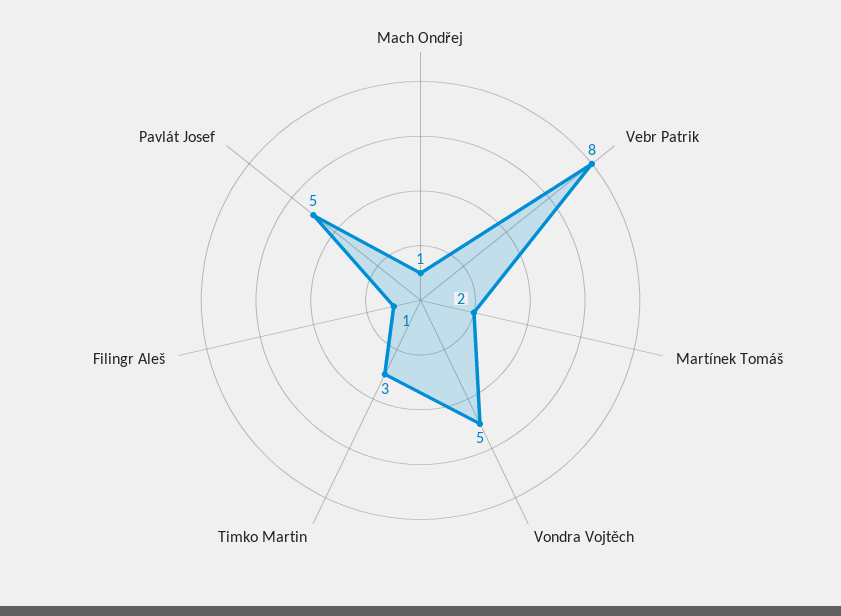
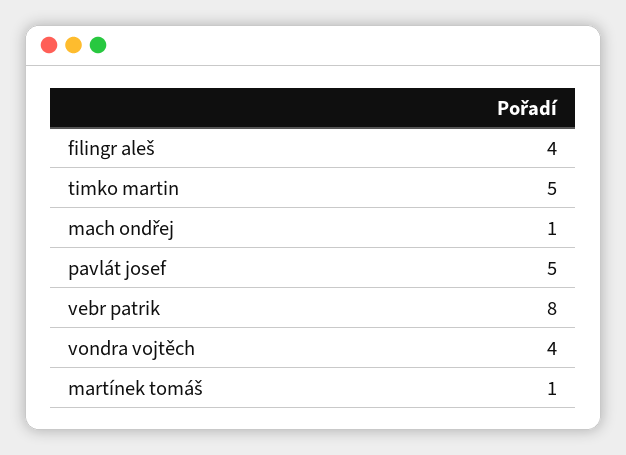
Martínek Tomáš: 2 -> 1
Vondra Vojtěch: 5 -> 4
Timko Martin: 3 -> 5
Filingr Aleš: 1 -> 4

